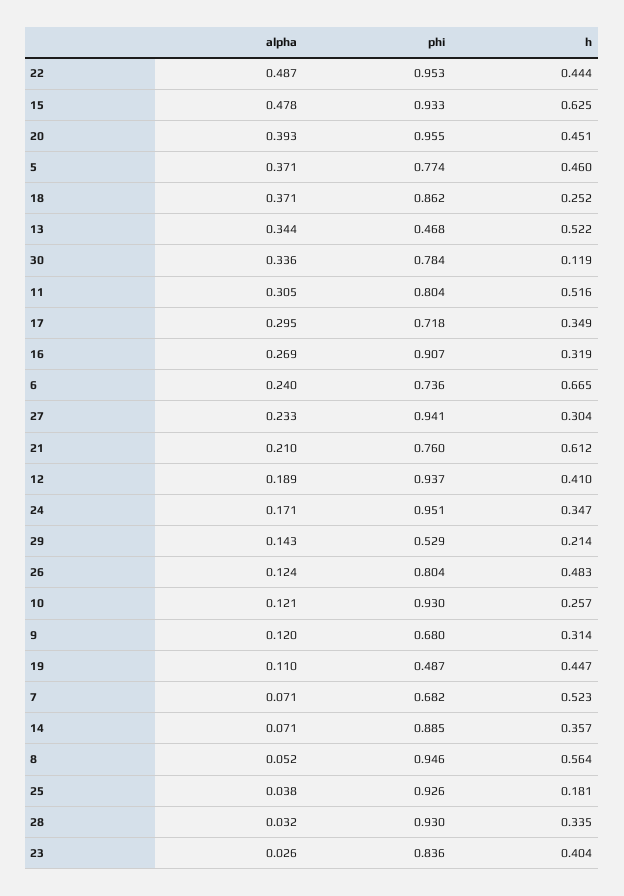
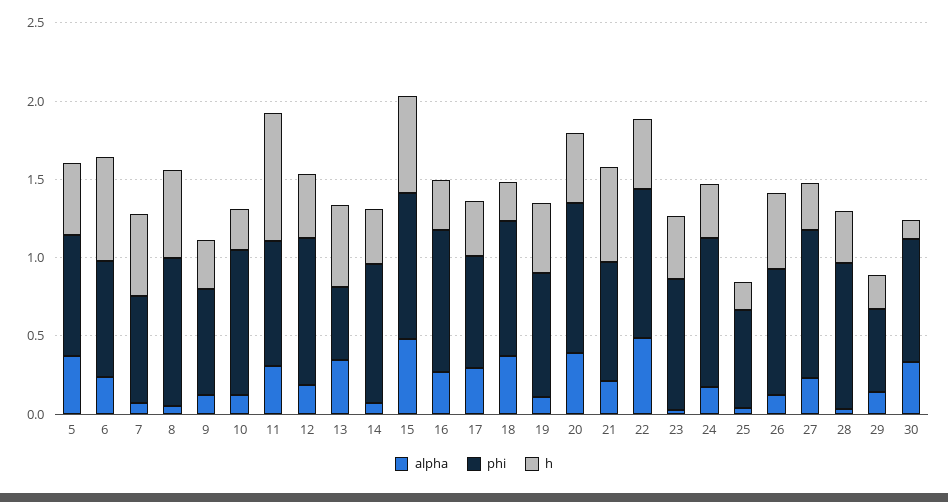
h, 11: 0.516 -> 0.8
phi, 19: 0.487 -> 0.8
phi, 25: 0.926 -> 0.6

